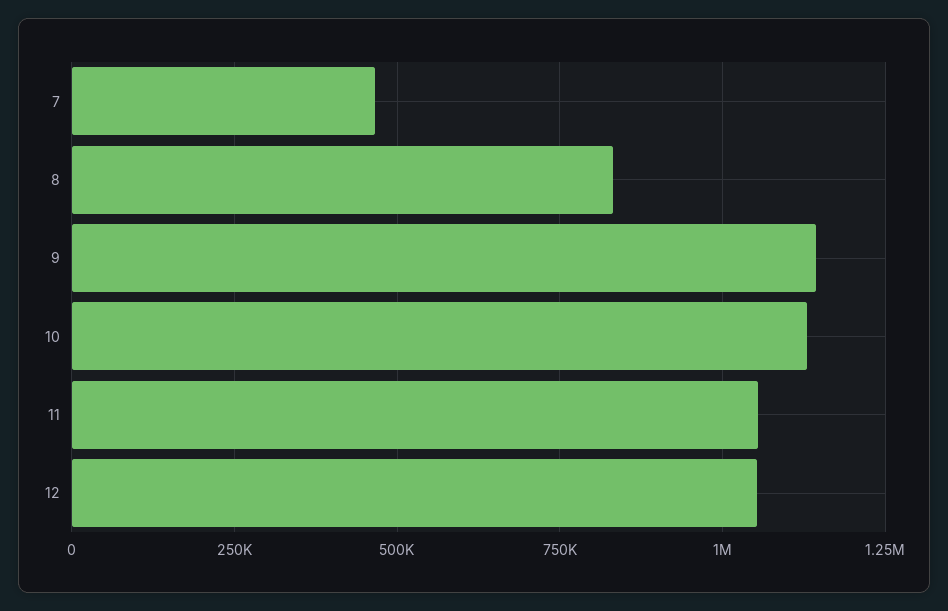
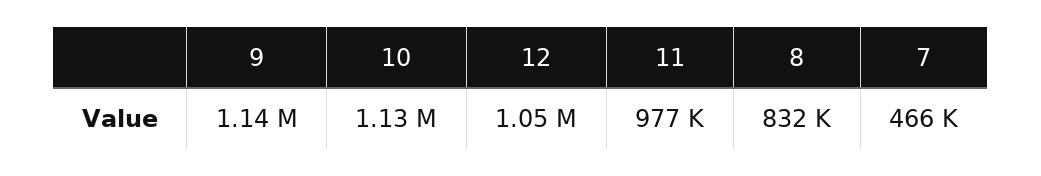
11: 1050000 -> 977000

